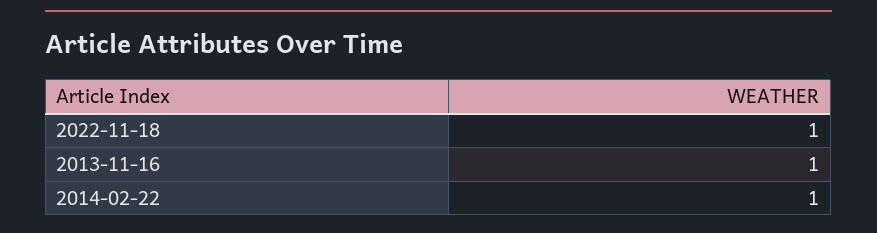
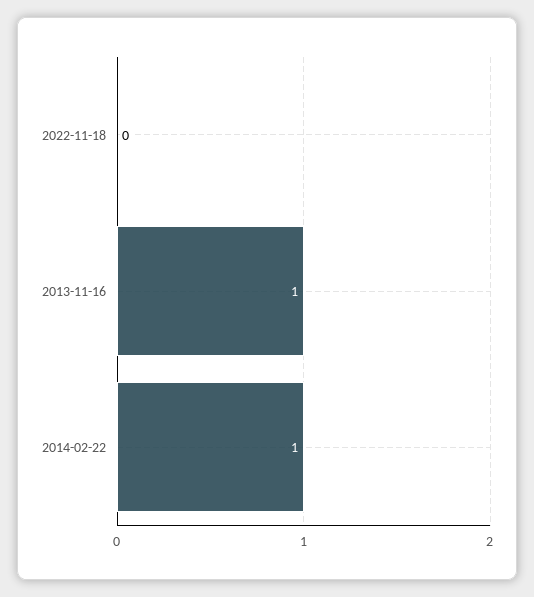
2022-11-18: 1 -> 0

